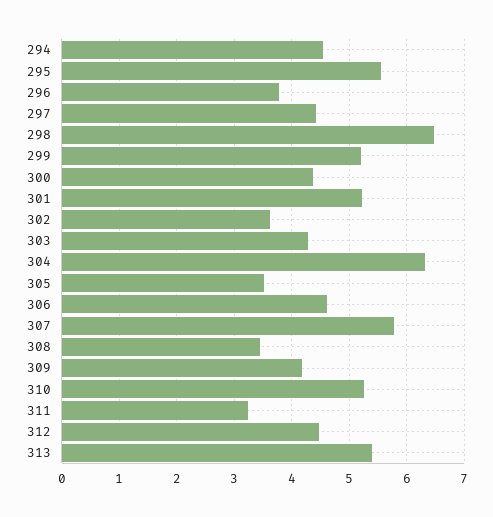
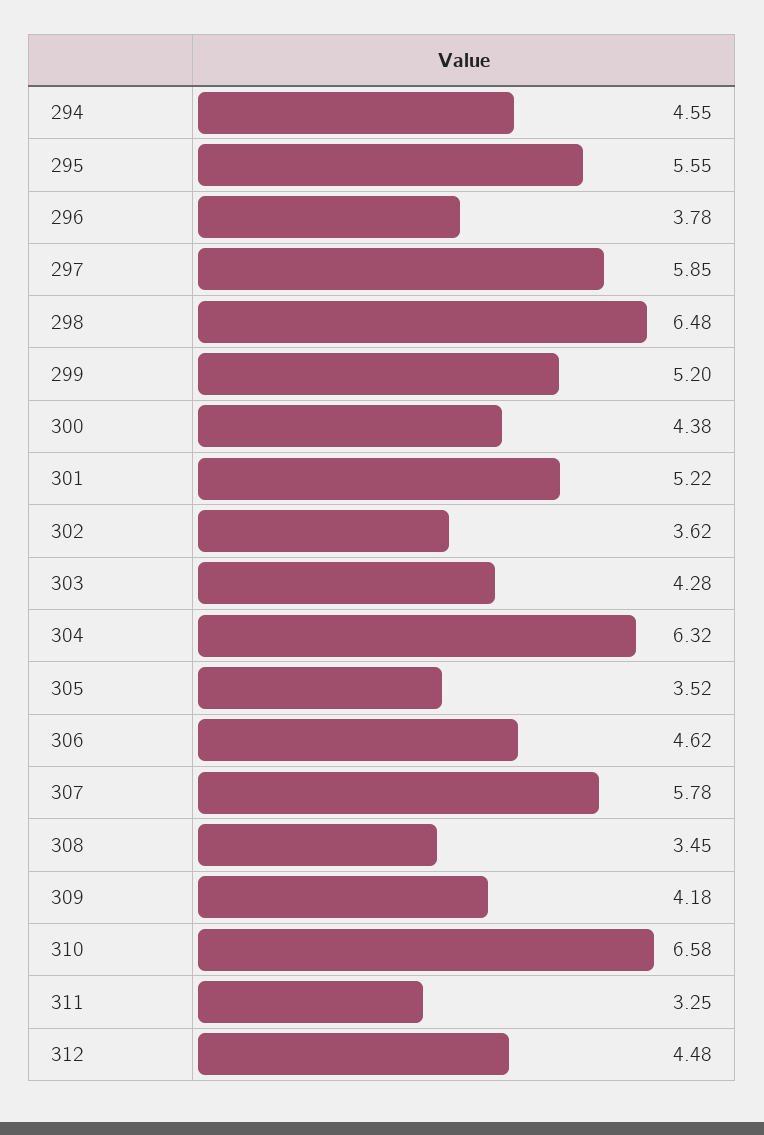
297: 4.4 -> 5.85
310: 5.2 -> 6.58
313: 5.4 -> none

